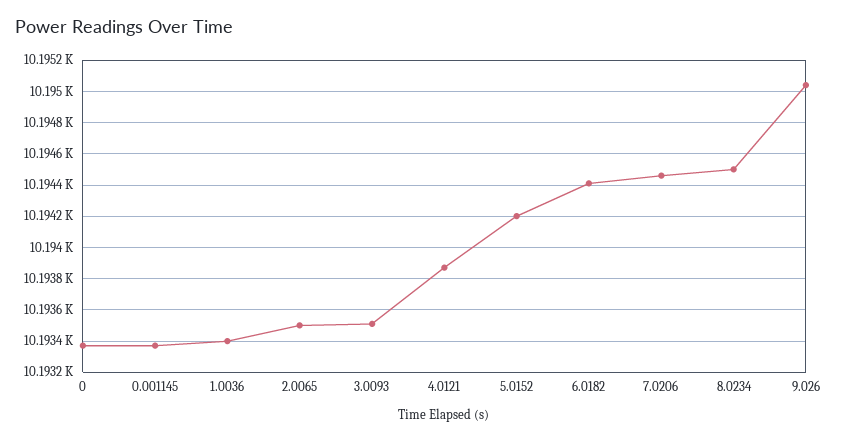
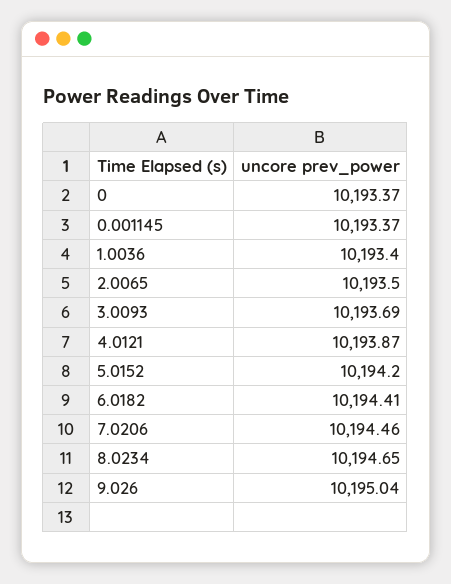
3.0093: 10193.5 -> 10193.69
8.0234: 10194.5 -> 10194.65

